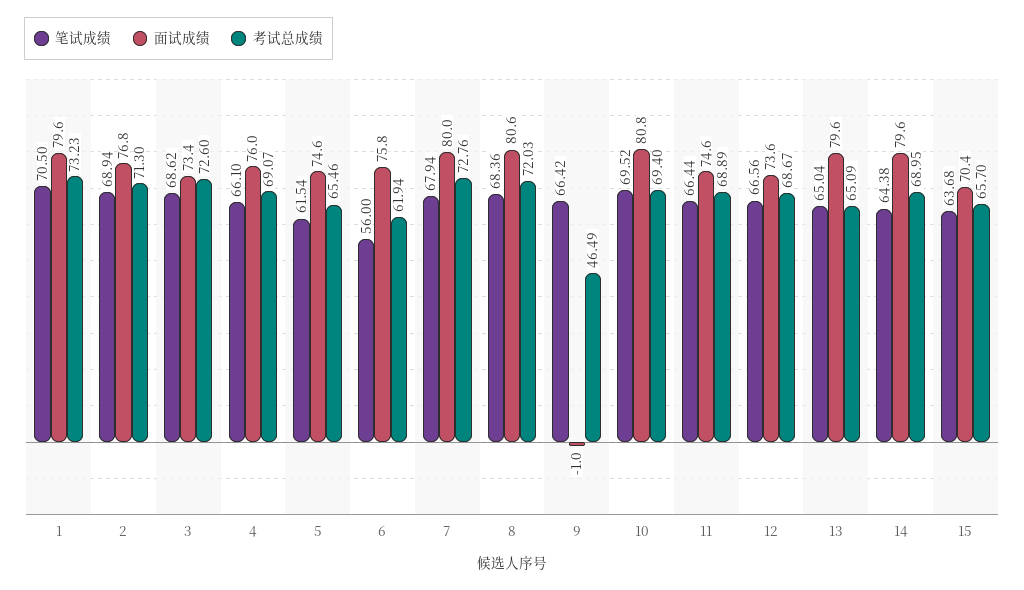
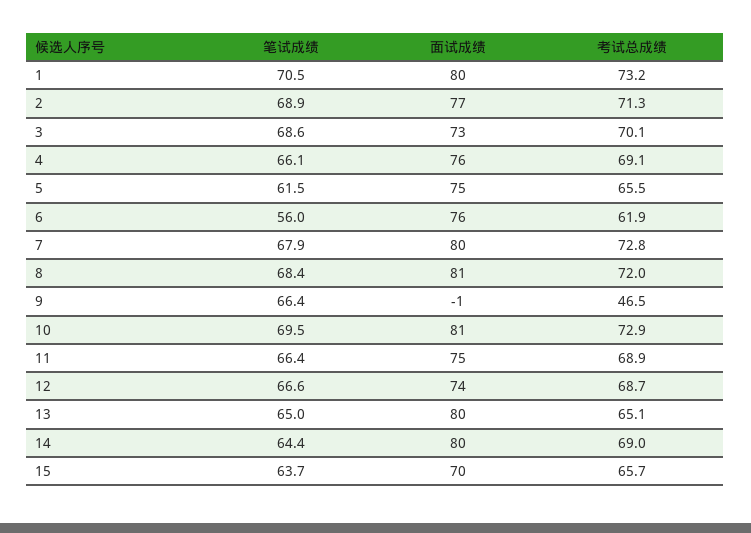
考试总成绩, 3: 72.6 -> 70.1
考试总成绩, 10: 69.4 -> 72.9

